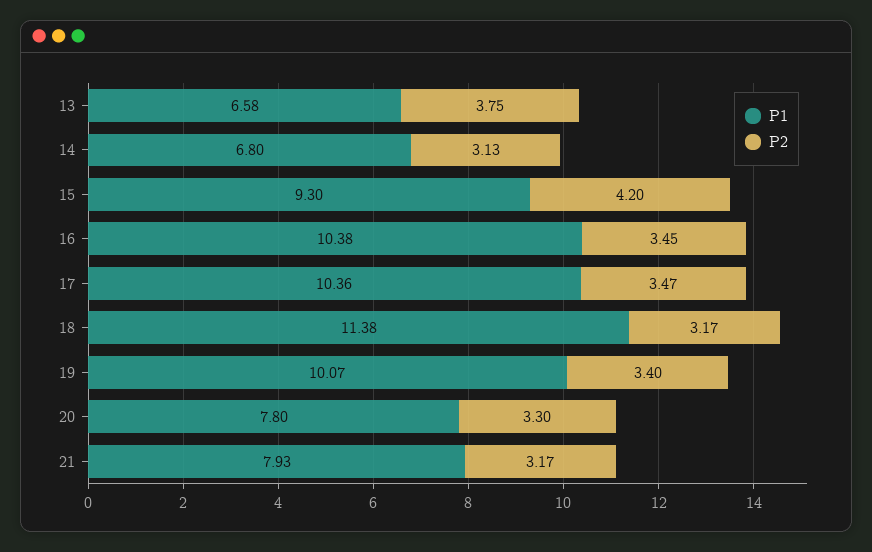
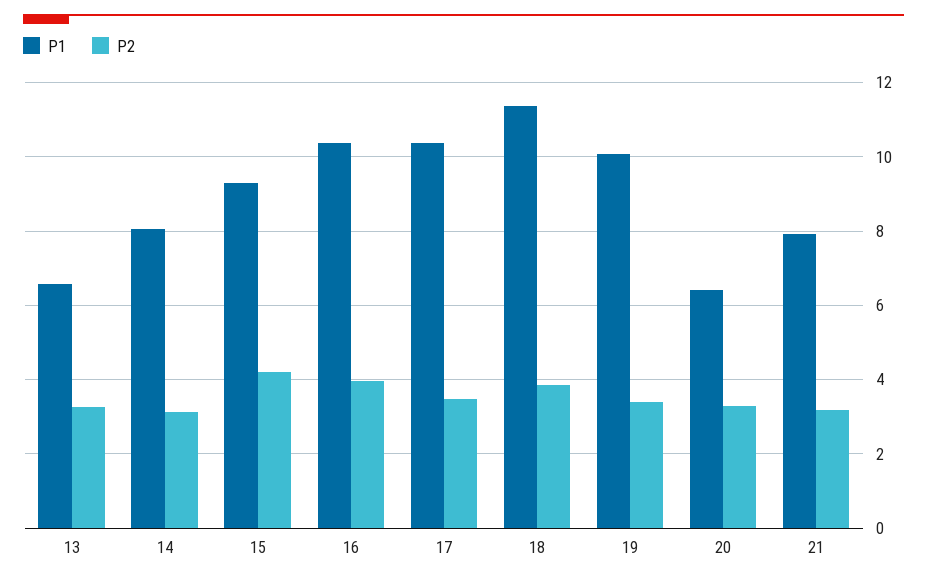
P2, 13: 3.75 -> 3.2
P1, 14: 6.8 -> 8
P2, 16: 3.45 -> 4
P2, 18: 3.17 -> 3.8
P1, 20: 7.8 -> 6.4

